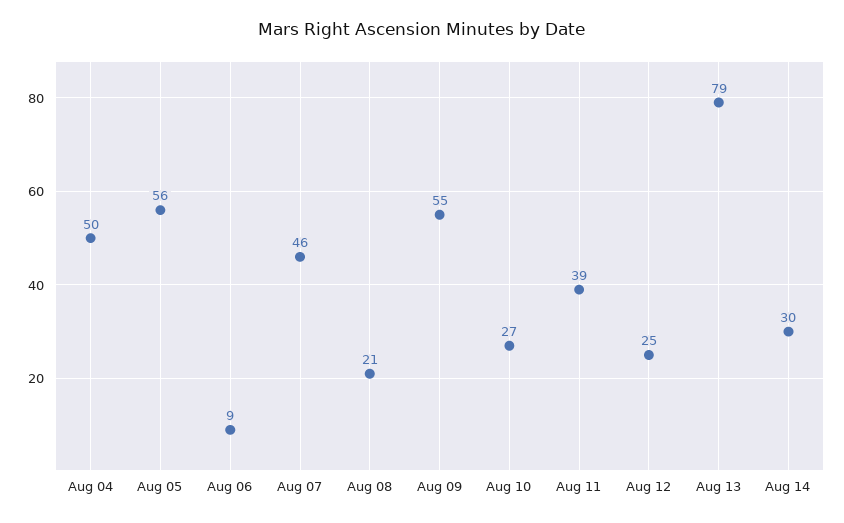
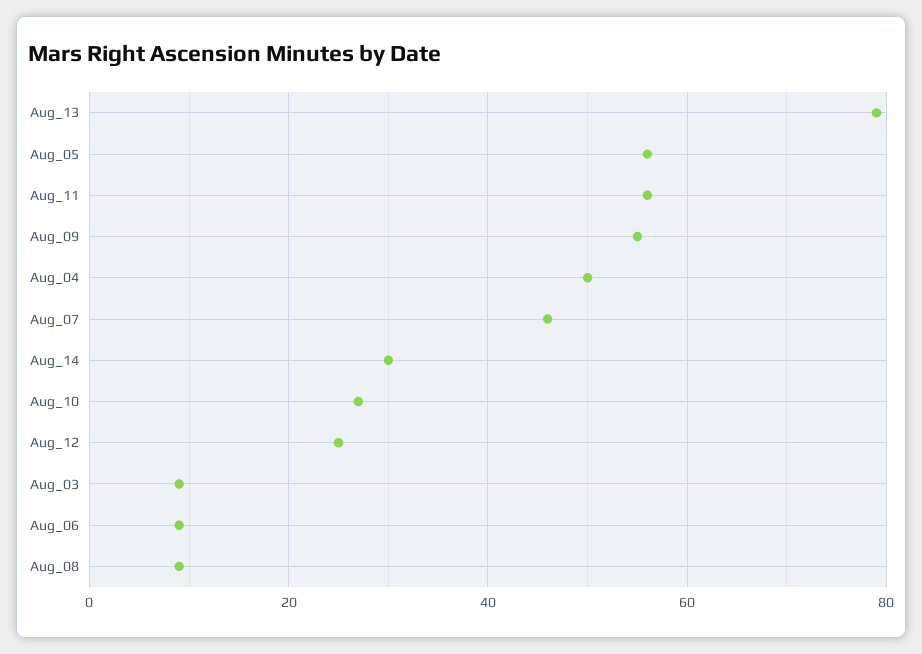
Aug 08: 21 -> 10
Aug 11: 39 -> 55
Aug_03: none -> 10

